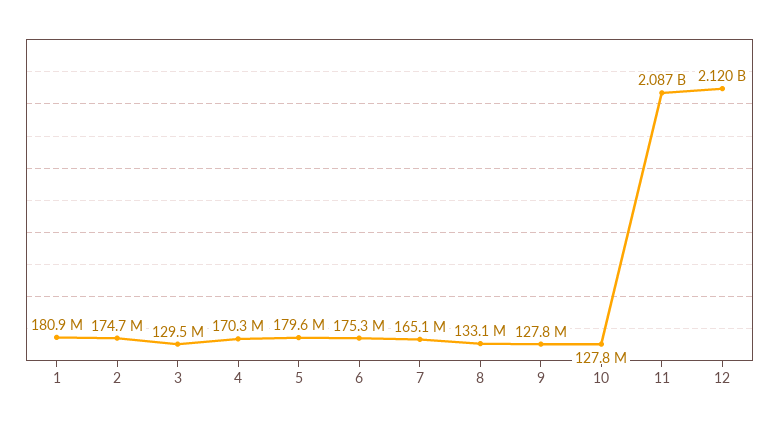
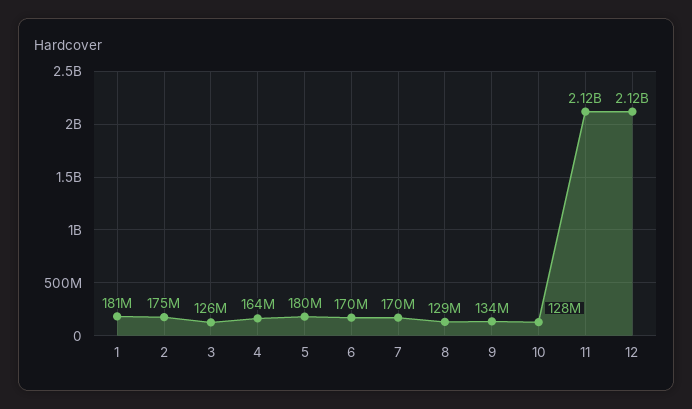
3: 129500000 -> 126000000
4: 170300000 -> 164000000
6: 175300000 -> 170000000
7: 165100000 -> 170000000
8: 133100000 -> 129000000
9: 127800000 -> 134000000
11: 2087000000 -> 2120000000

